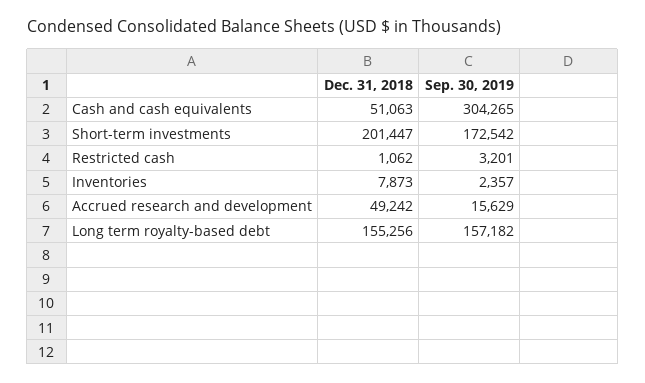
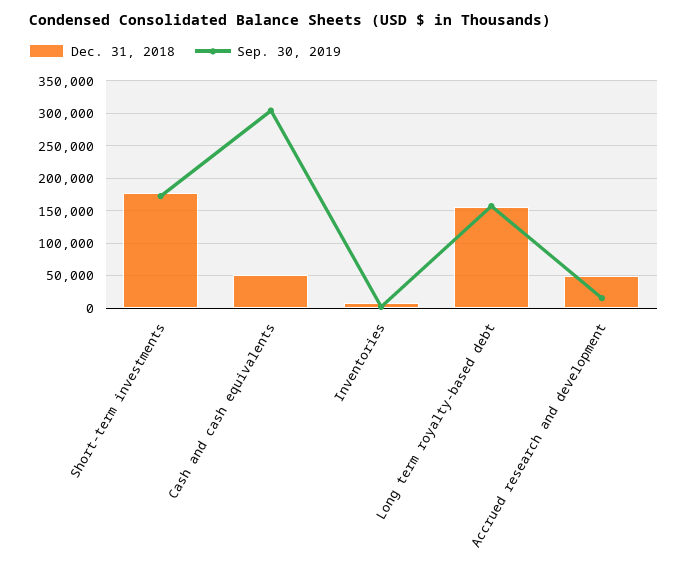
Dec. 31, 2018, Short-term investments: 201447 -> 180000
Dec. 31, 2018, Restricted cash: 1062 -> none
Sep. 30, 2019, Restricted cash: 3201 -> none

